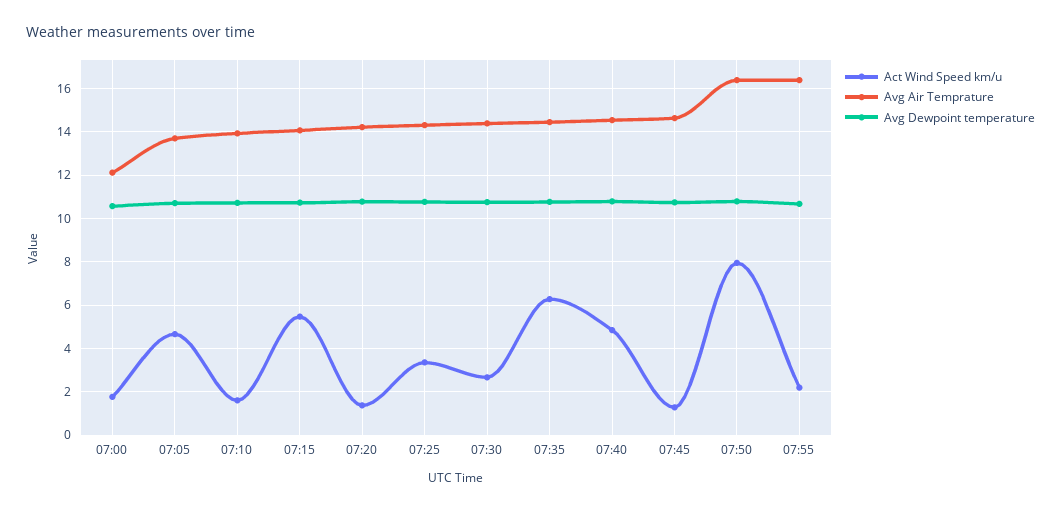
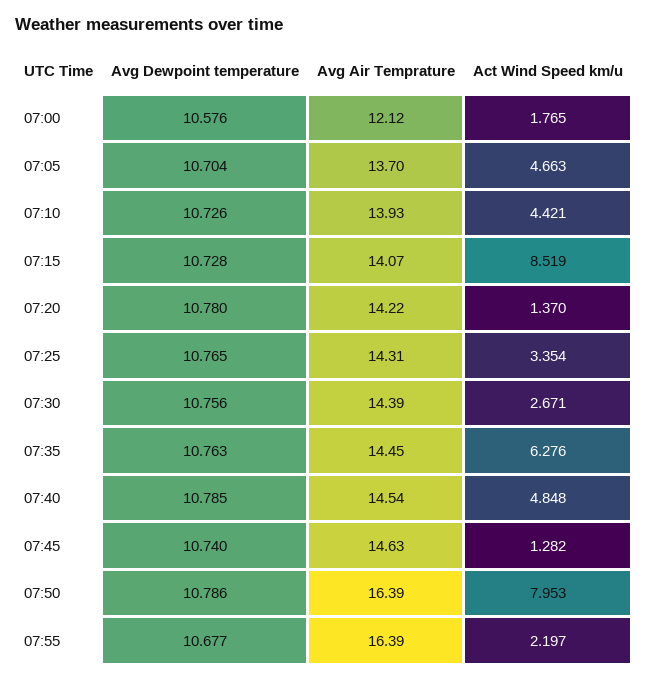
Act Wind Speed km/u, 07:10: 1.5 -> 4.421
Act Wind Speed km/u, 07:15: 5.5 -> 8.519

